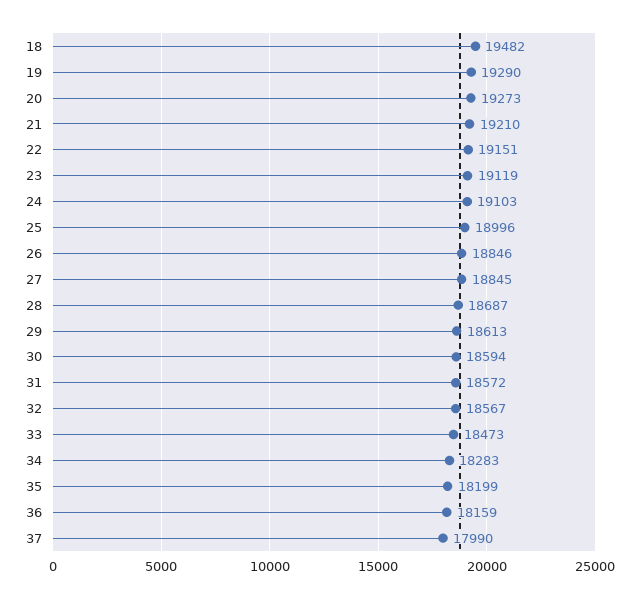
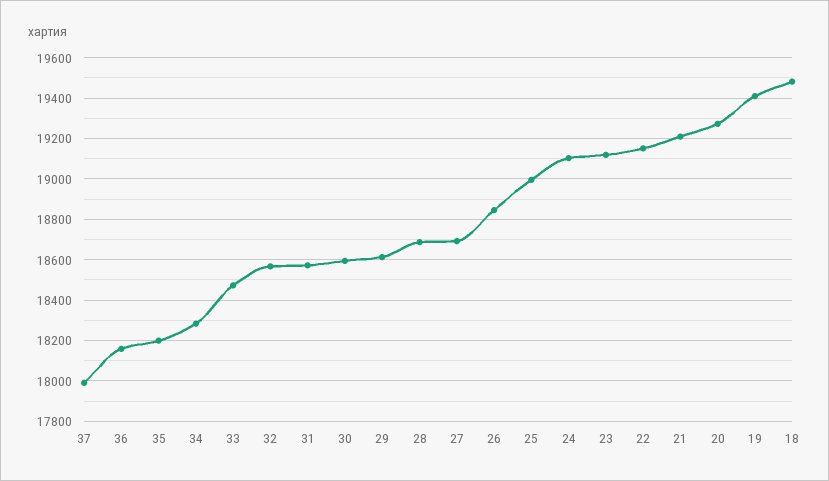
19: 19290 -> 19400
27: 18845 -> 18700

